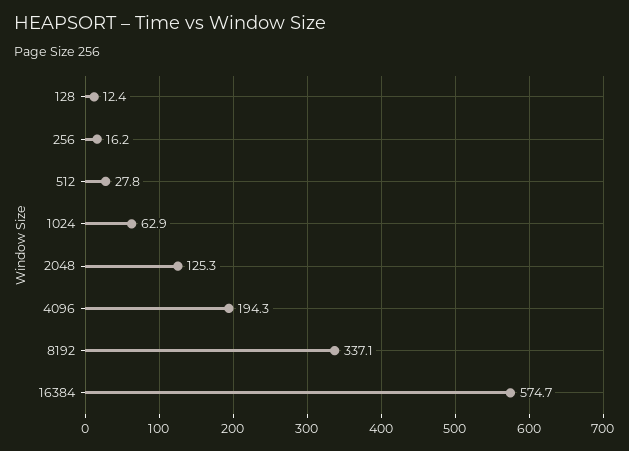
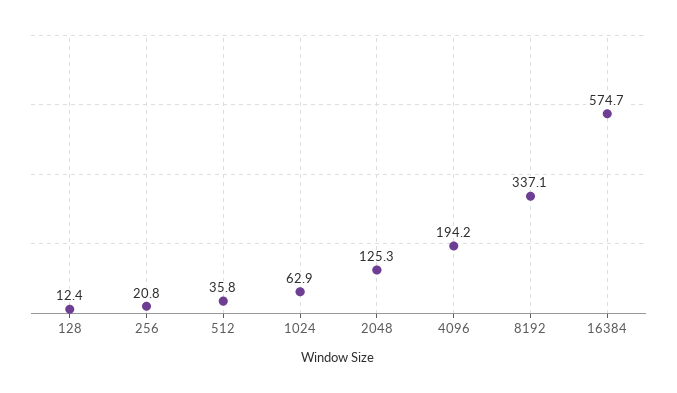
256: 16.2 -> 20.8
512: 27.8 -> 35.8
4096: 194.3 -> 194.2

